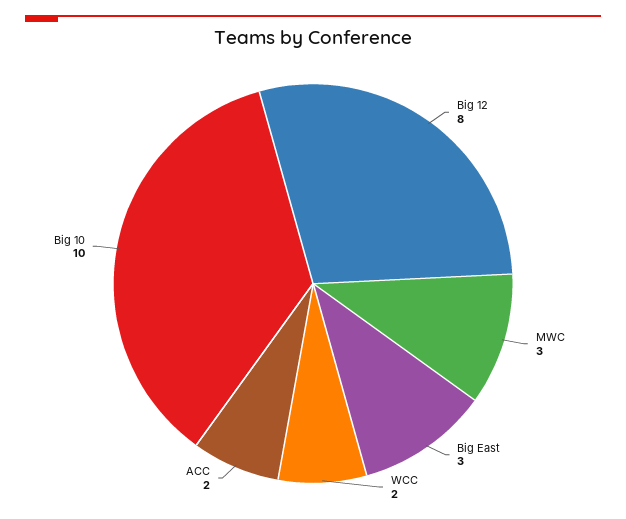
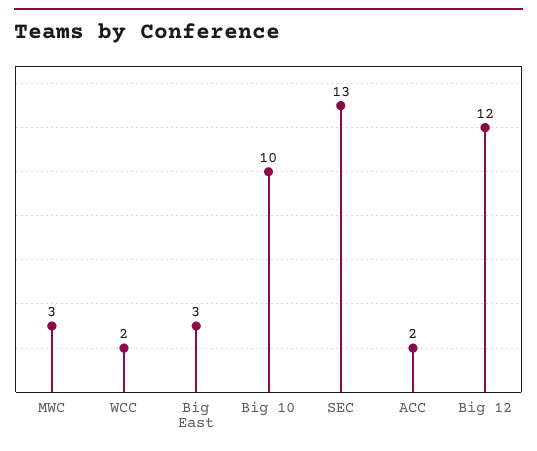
Big 12: 8 -> 12
SEC: none -> 13

